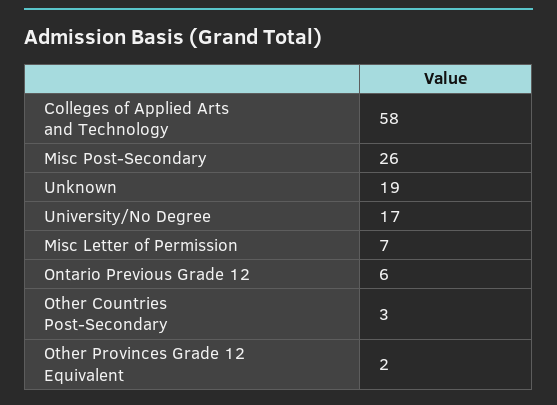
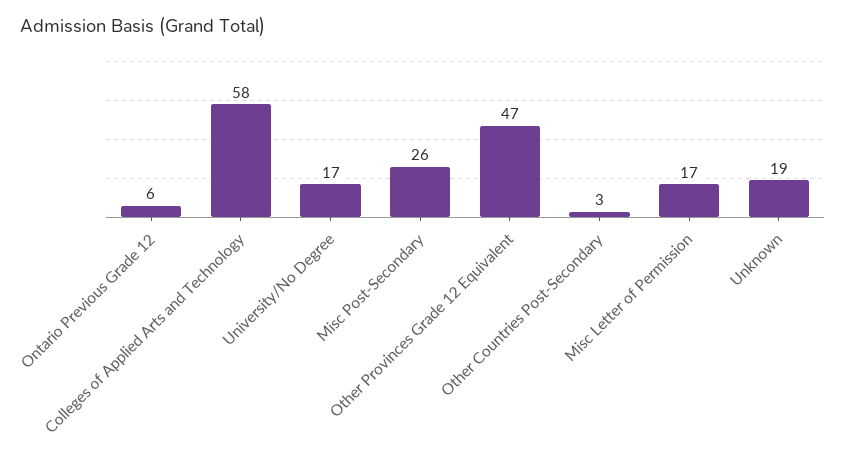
Misc Letter of Permission: 7 -> 17
Other Provinces Grade 12 Equivalent: 2 -> 47

